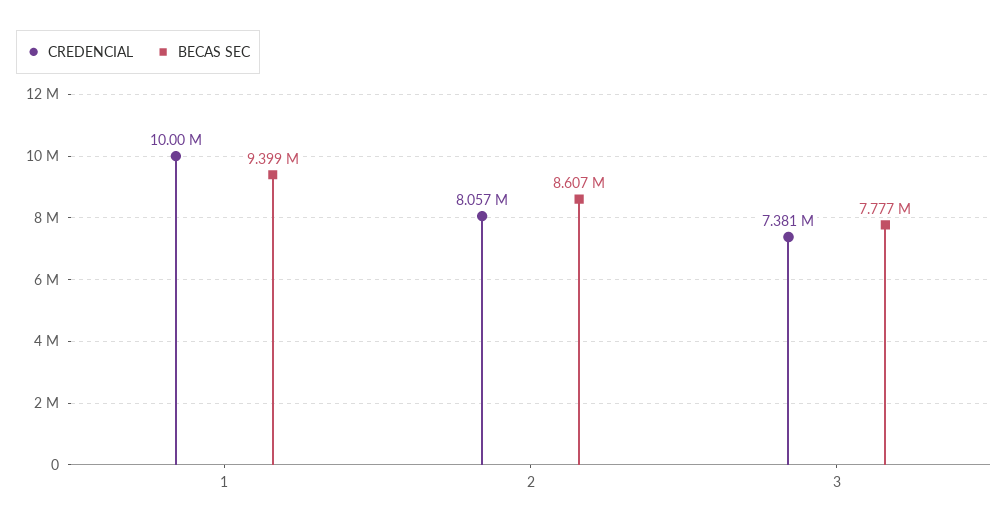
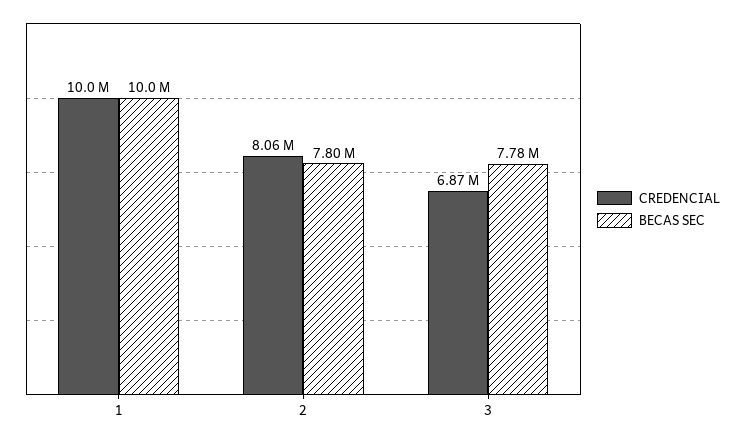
BECAS SEC, 1: 9399000 -> 10000000
BECAS SEC, 2: 8607000 -> 7800000
CREDENCIAL, 3: 7381000 -> 6870000

